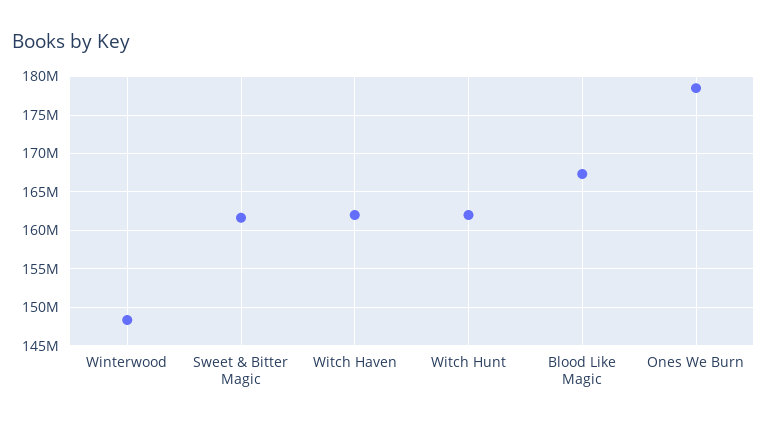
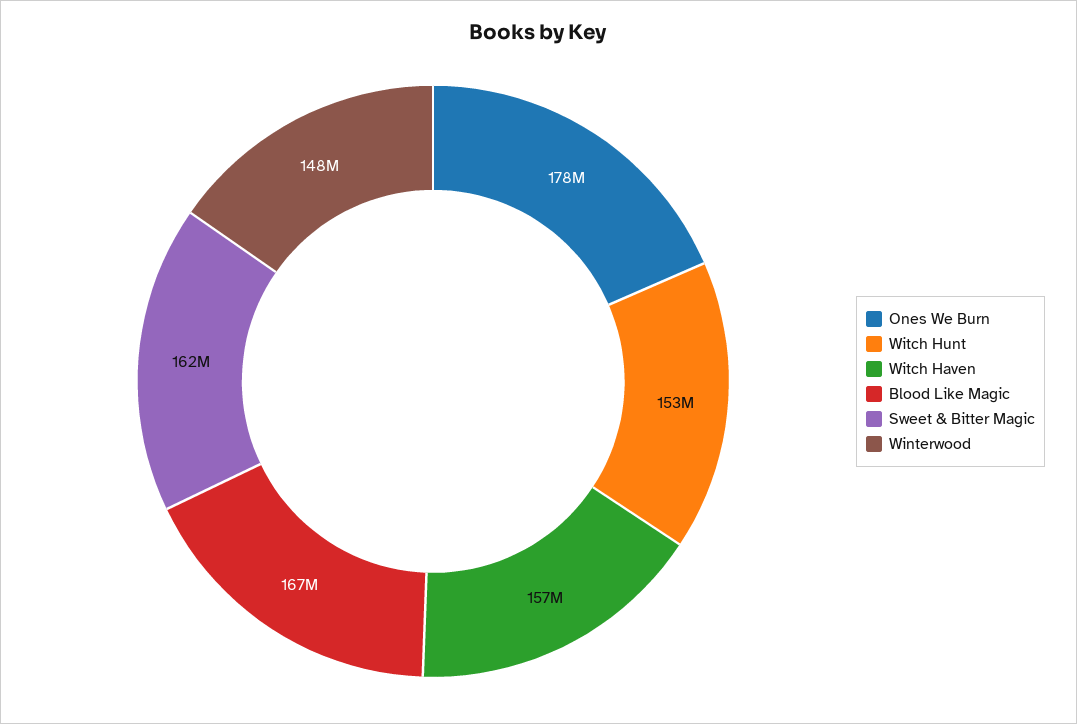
Witch Haven: 162000000 -> 157000000
Witch Hunt: 162000000 -> 153000000

